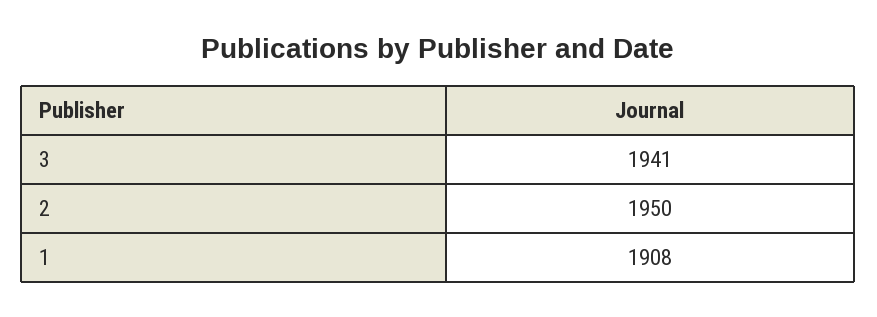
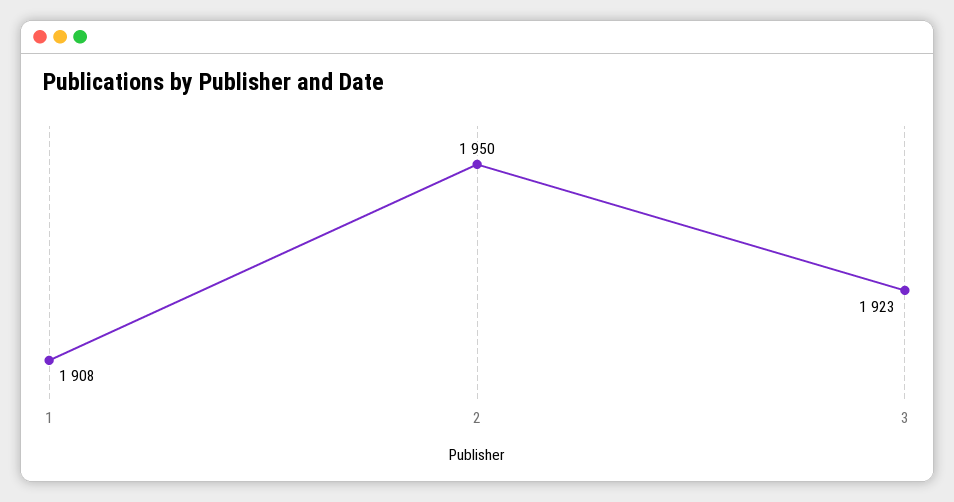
3: 1941 -> 1923

